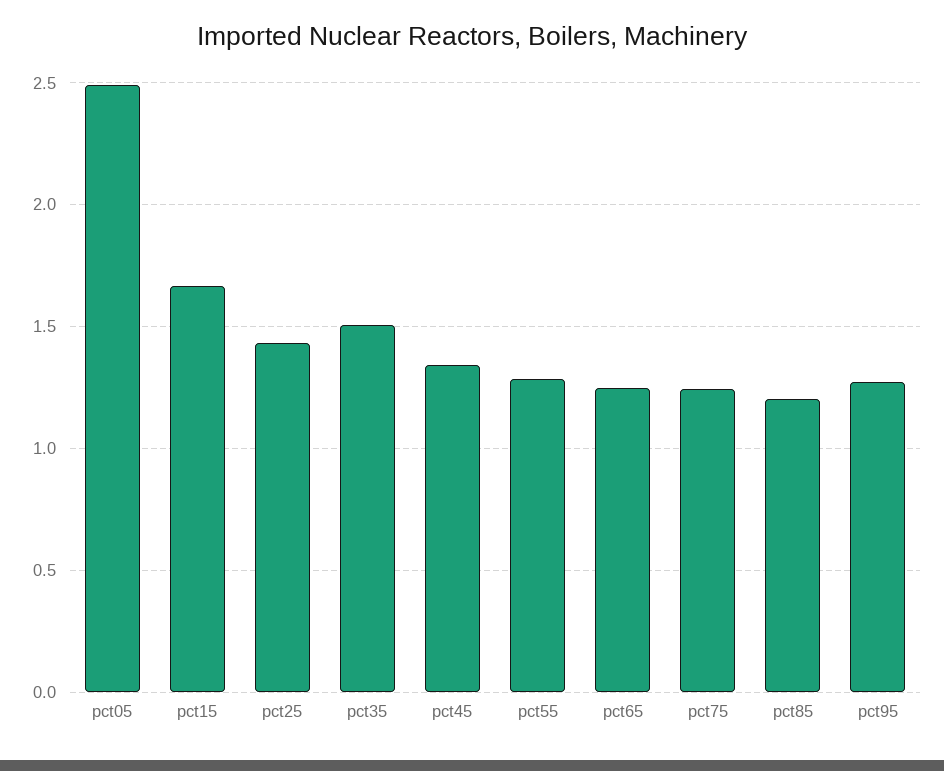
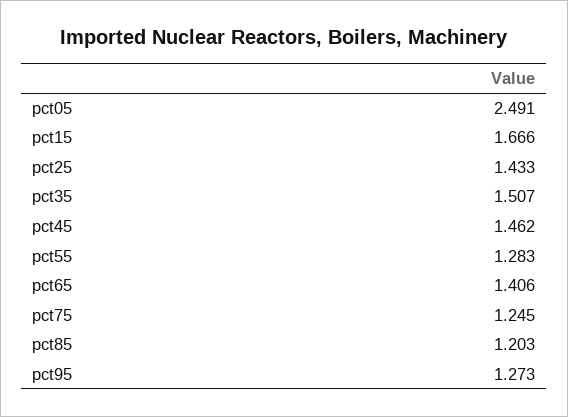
pct45: 1.35 -> 1.462
pct65: 1.25 -> 1.406

